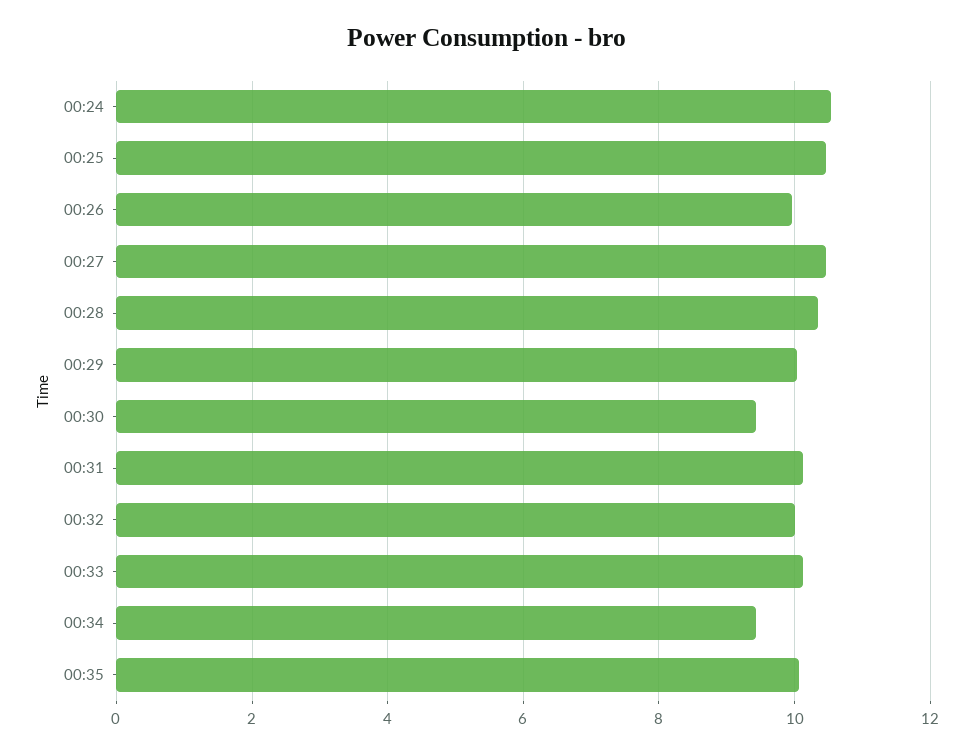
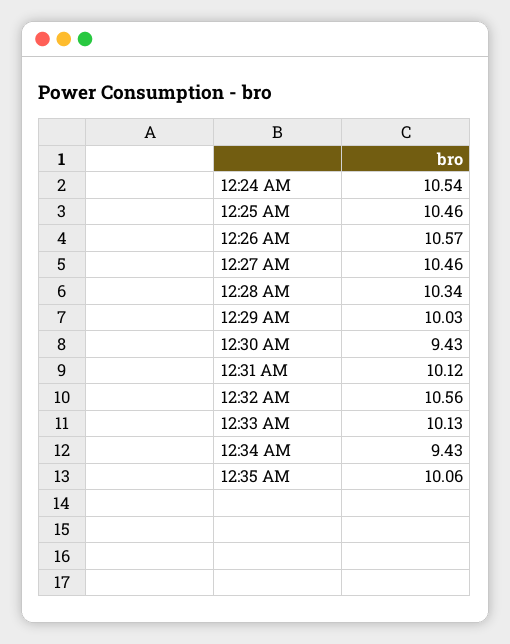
00:26: 10 -> 10.57
00:32: 10 -> 10.56

